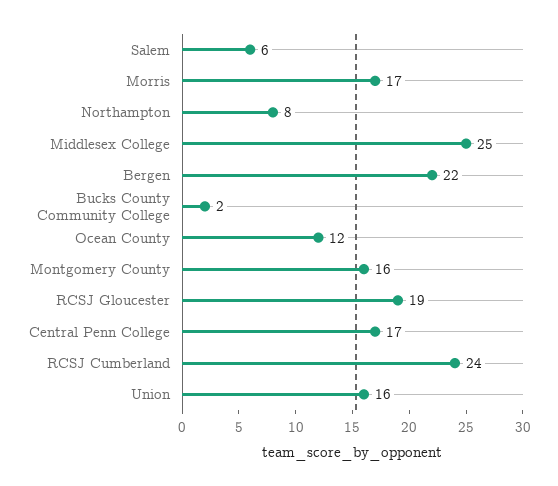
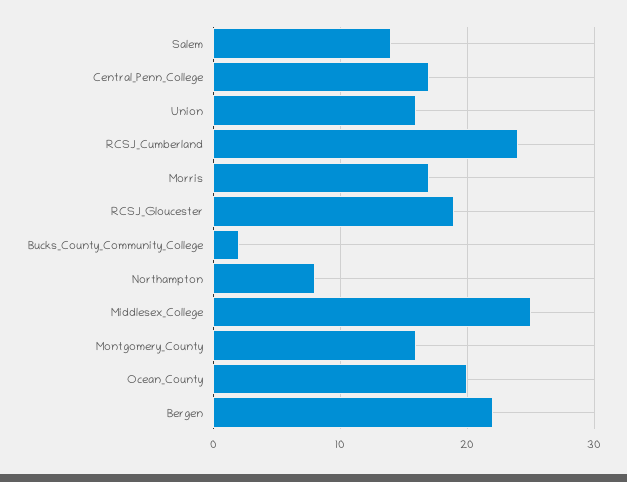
Salem: 6 -> 14
Ocean County: 12 -> 20

